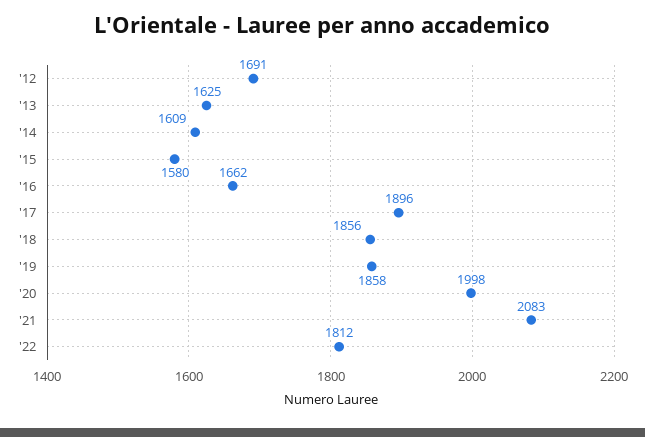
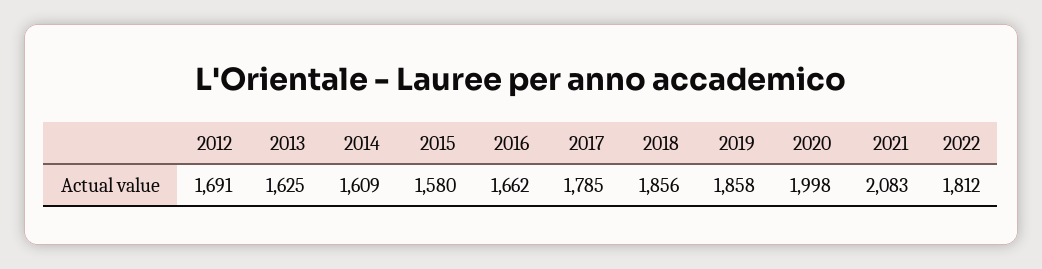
'17: 1896 -> 1785

